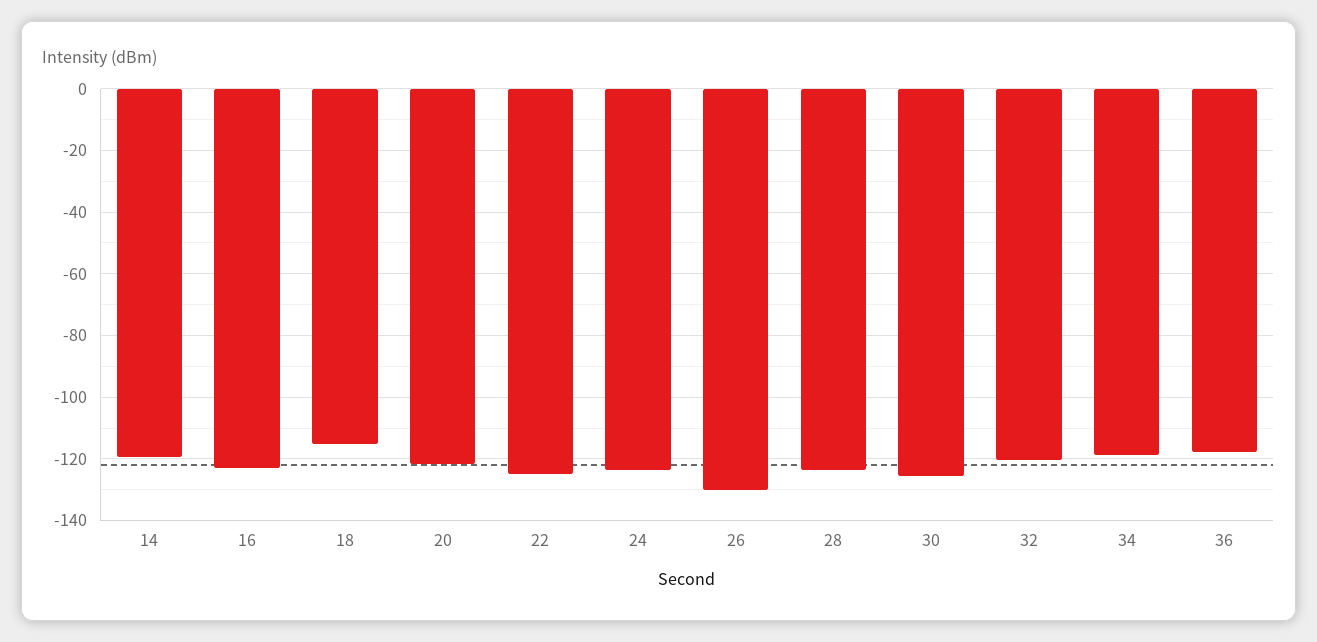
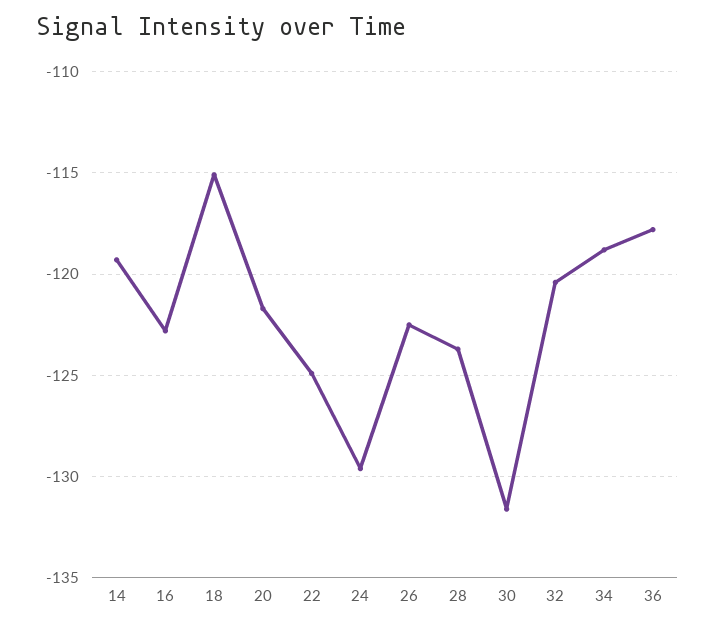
24: -124 -> -129.5
26: -130 -> -122.5
30: -126 -> -131.5

